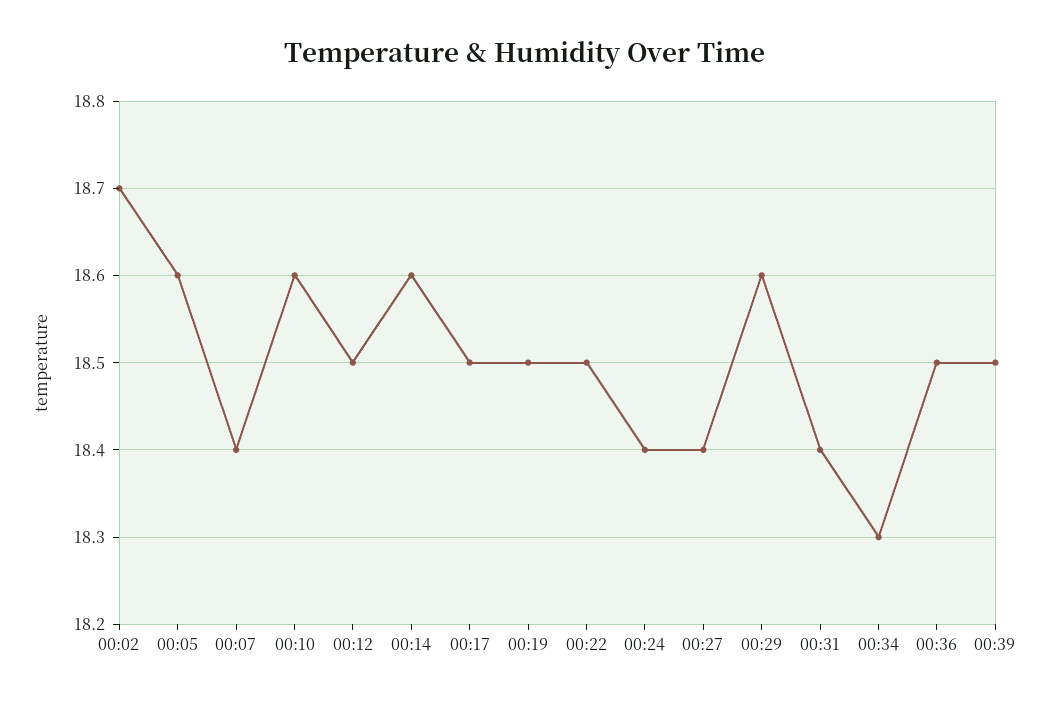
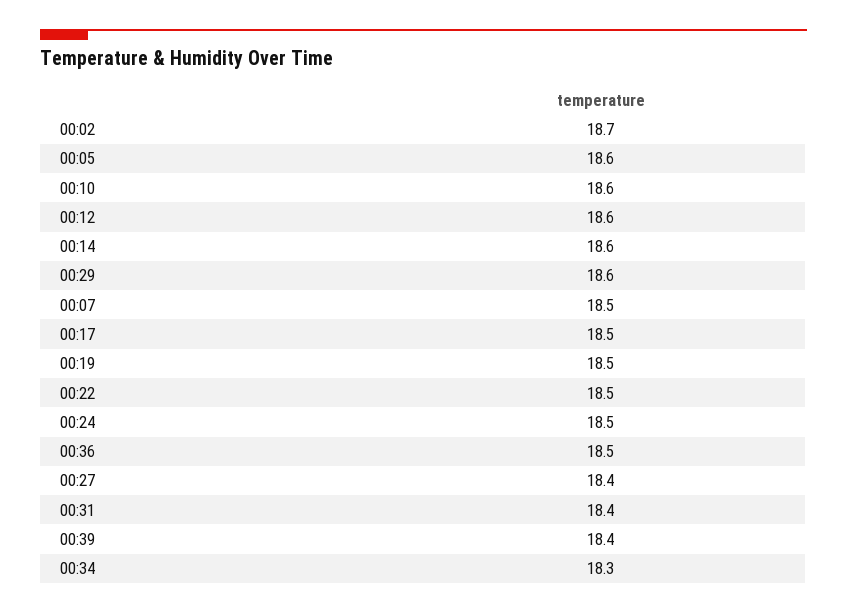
00:07: 18.4 -> 18.5
00:12: 18.5 -> 18.6
00:24: 18.4 -> 18.5
00:39: 18.5 -> 18.4

